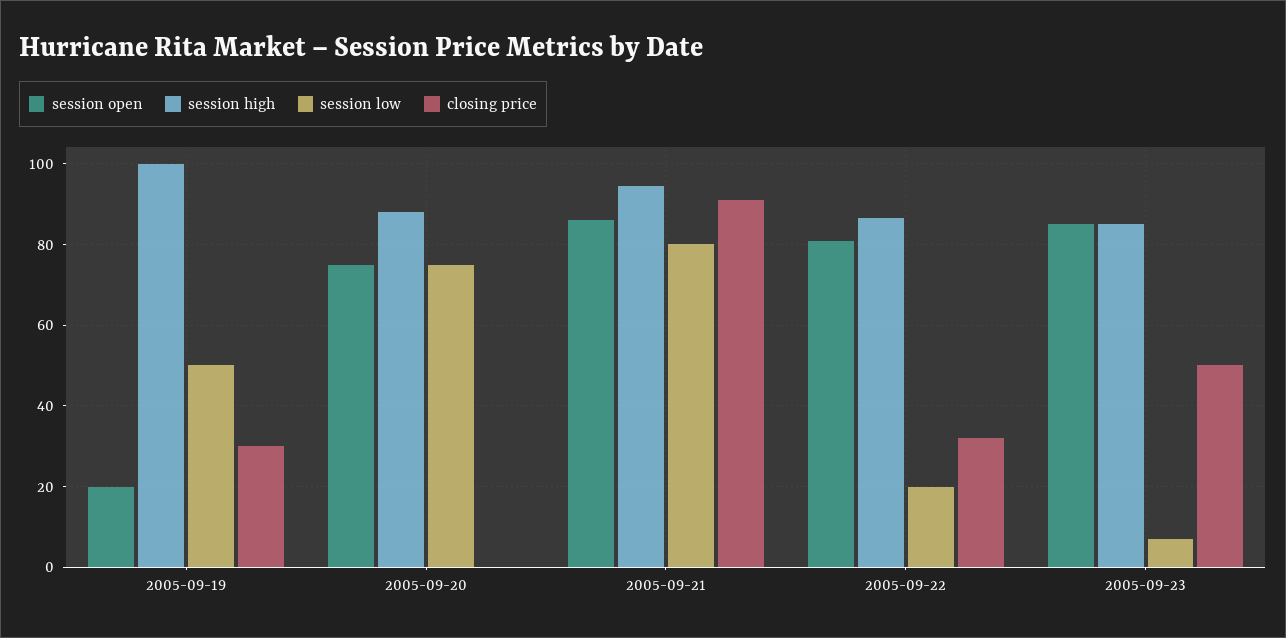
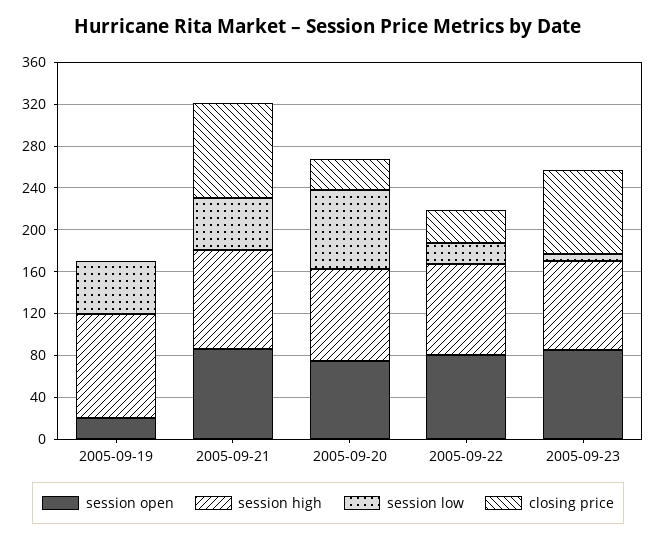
closing price, 2005-09-19: 30 -> 0
closing price, 2005-09-20: 0 -> 30
session low, 2005-09-21: 80 -> 50
closing price, 2005-09-23: 50 -> 80

